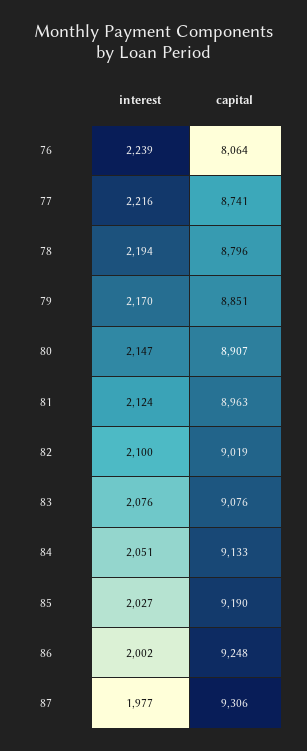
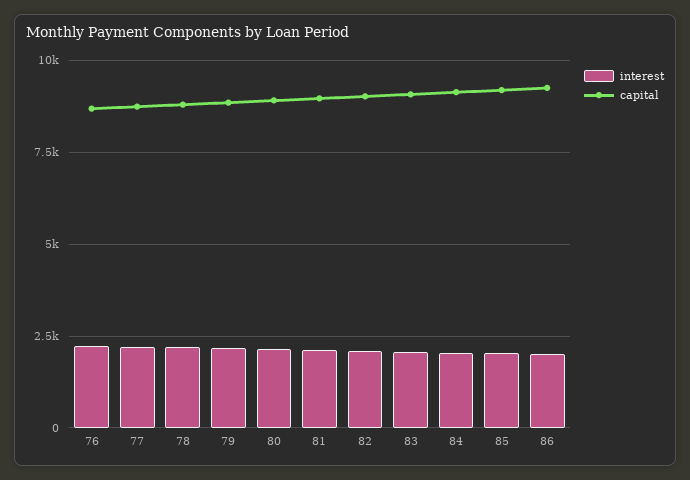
capital, 76: 8064 -> 8750
interest, 87: 1977 -> none
capital, 87: 9306 -> none

